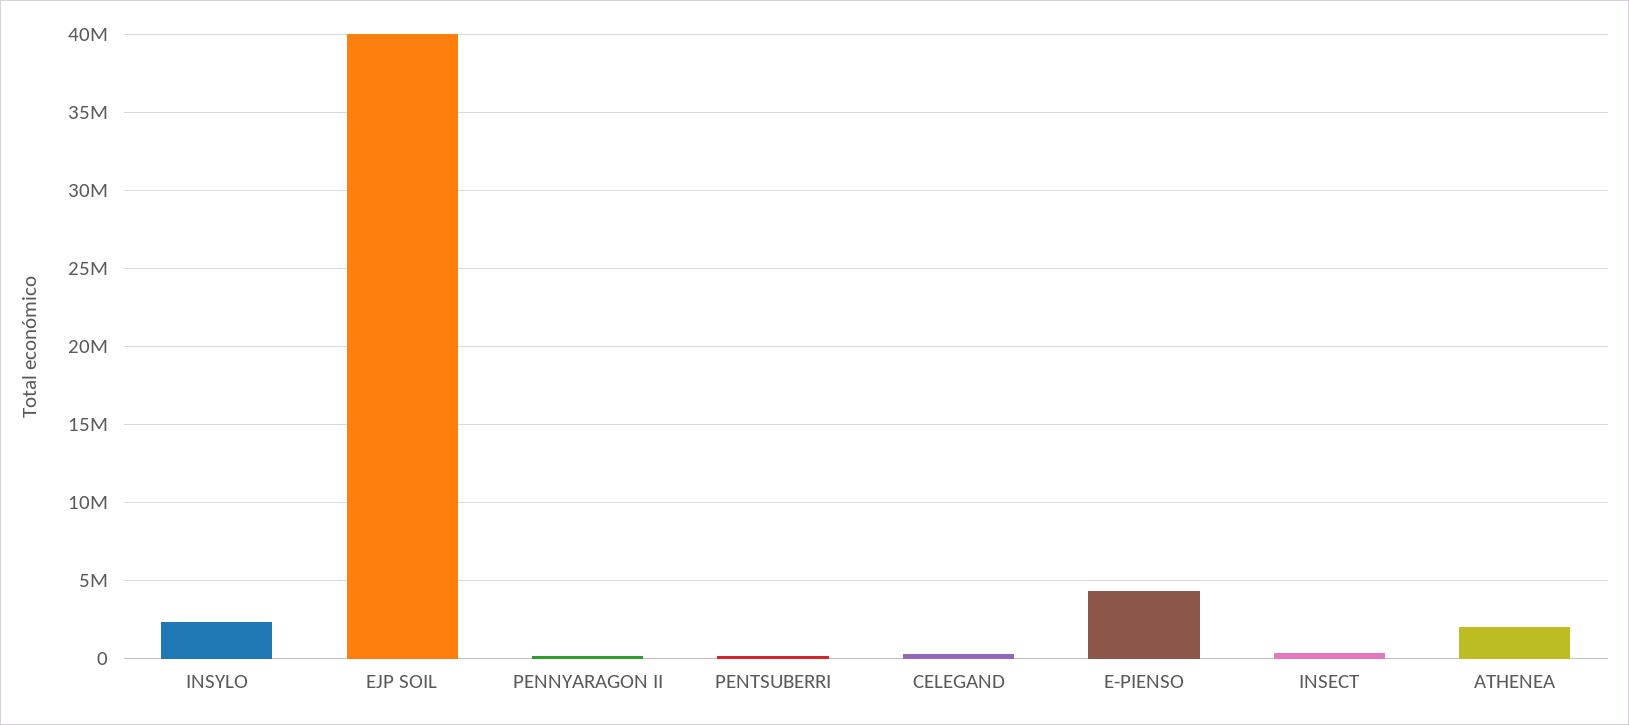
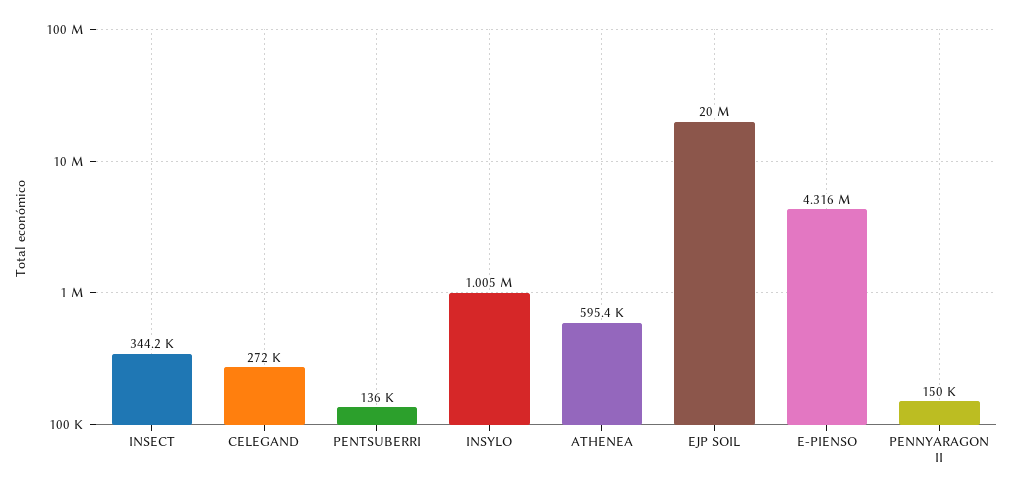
INSYLO: 2500000 -> 1005000
EJP SOIL: 40000000 -> 20000000
ATHENEA: 2000000 -> 595400

